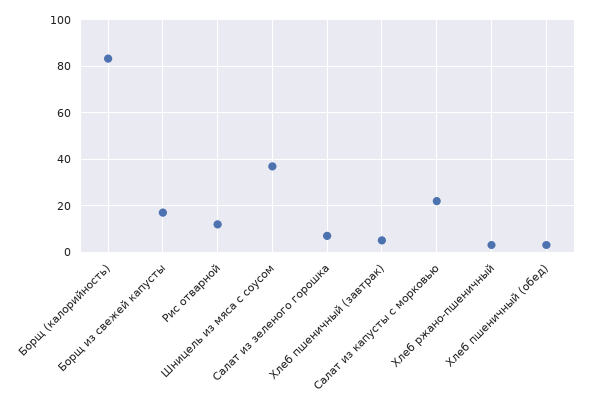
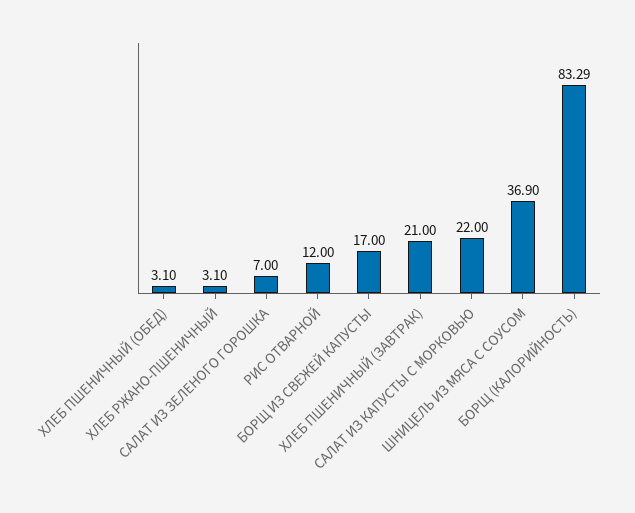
Хлеб пшеничный (завтрак): 5 -> 21

